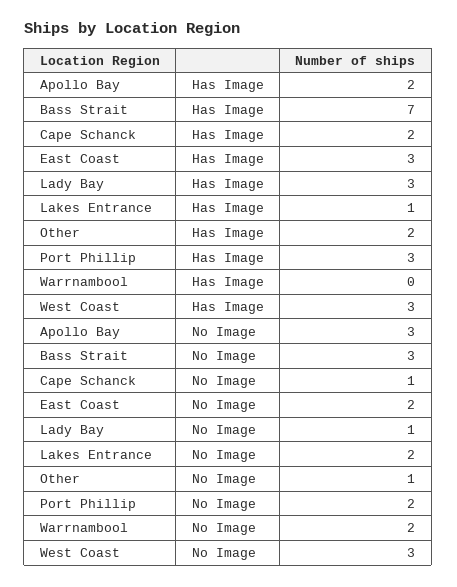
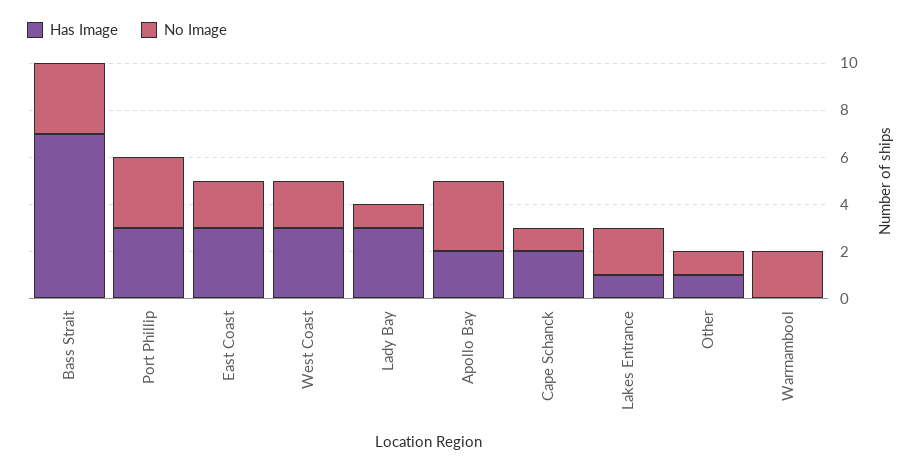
Has Image, Other: 2 -> 1
No Image, Port Phillip: 2 -> 3
No Image, West Coast: 3 -> 2

